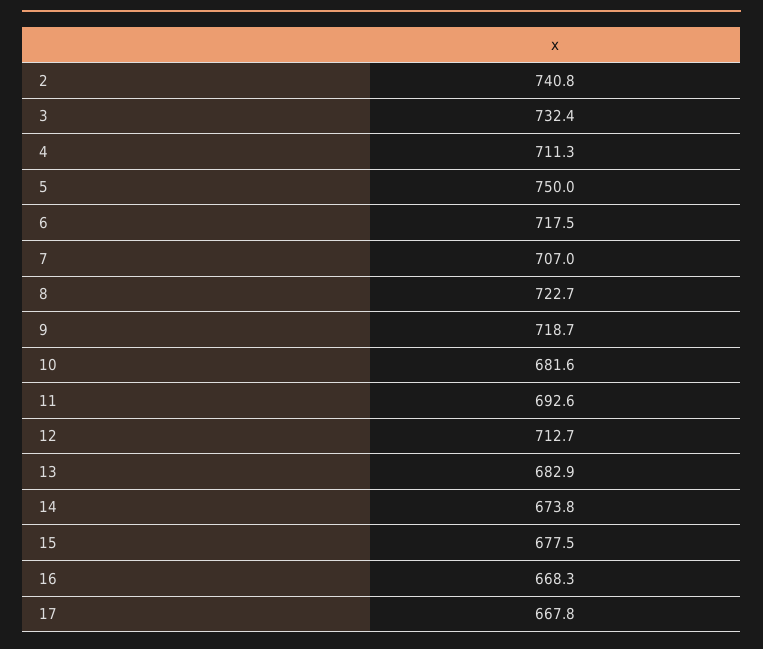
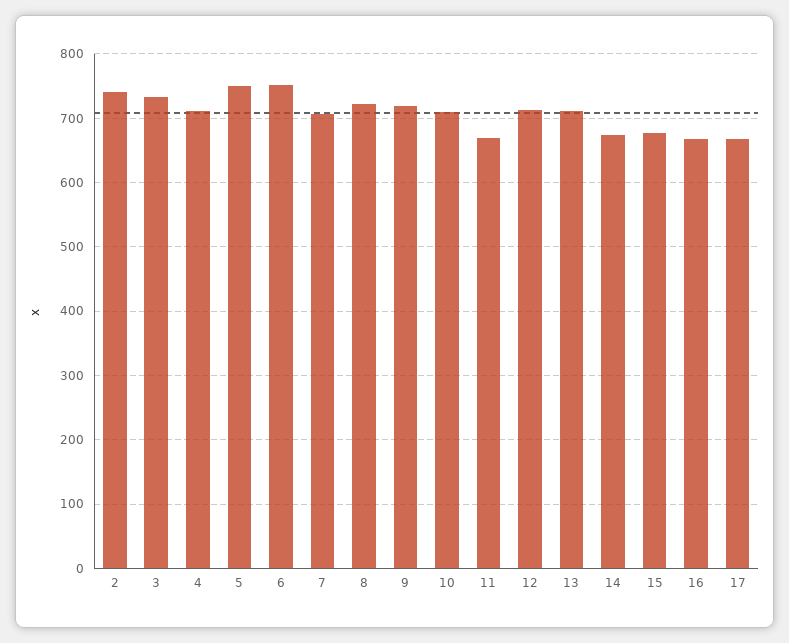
6: 717.5 -> 750
10: 681.6 -> 710
11: 692.6 -> 670
13: 682.9 -> 710

